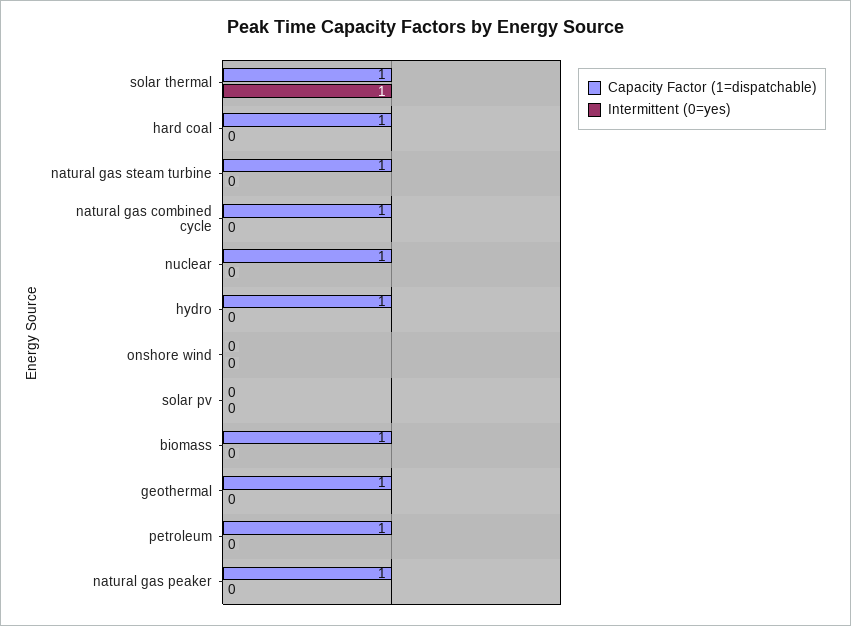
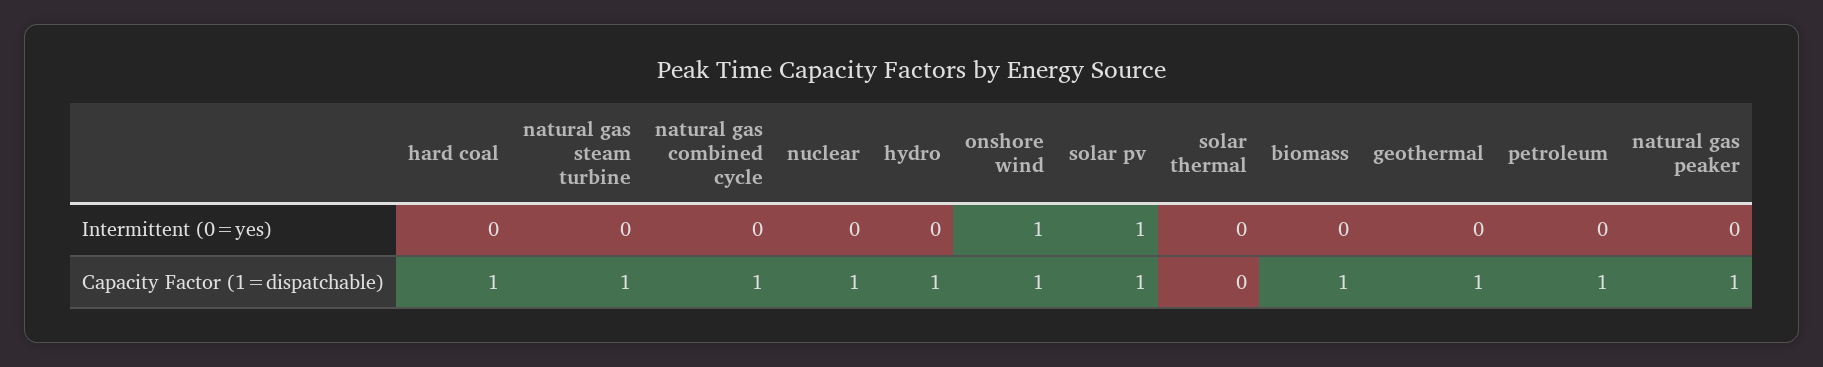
Capacity Factor (1=dispatchable), solar thermal: 1 -> 0
Intermittent (0=yes), solar thermal: 1 -> 0
Capacity Factor (1=dispatchable), onshore wind: 0 -> 1
Intermittent (0=yes), onshore wind: 0 -> 1
Capacity Factor (1=dispatchable), solar pv: 0 -> 1
Intermittent (0=yes), solar pv: 0 -> 1

